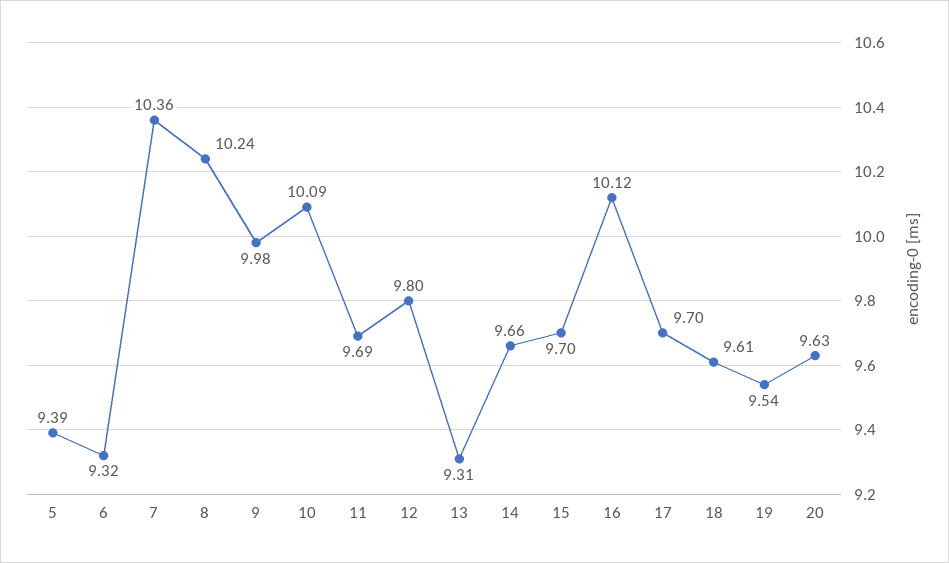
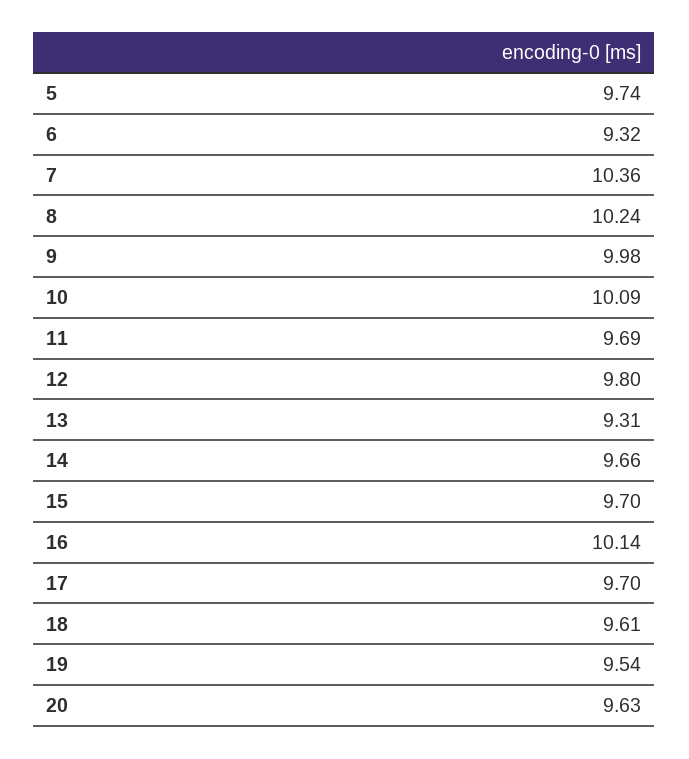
5: 9.39 -> 9.74
16: 10.12 -> 10.14

